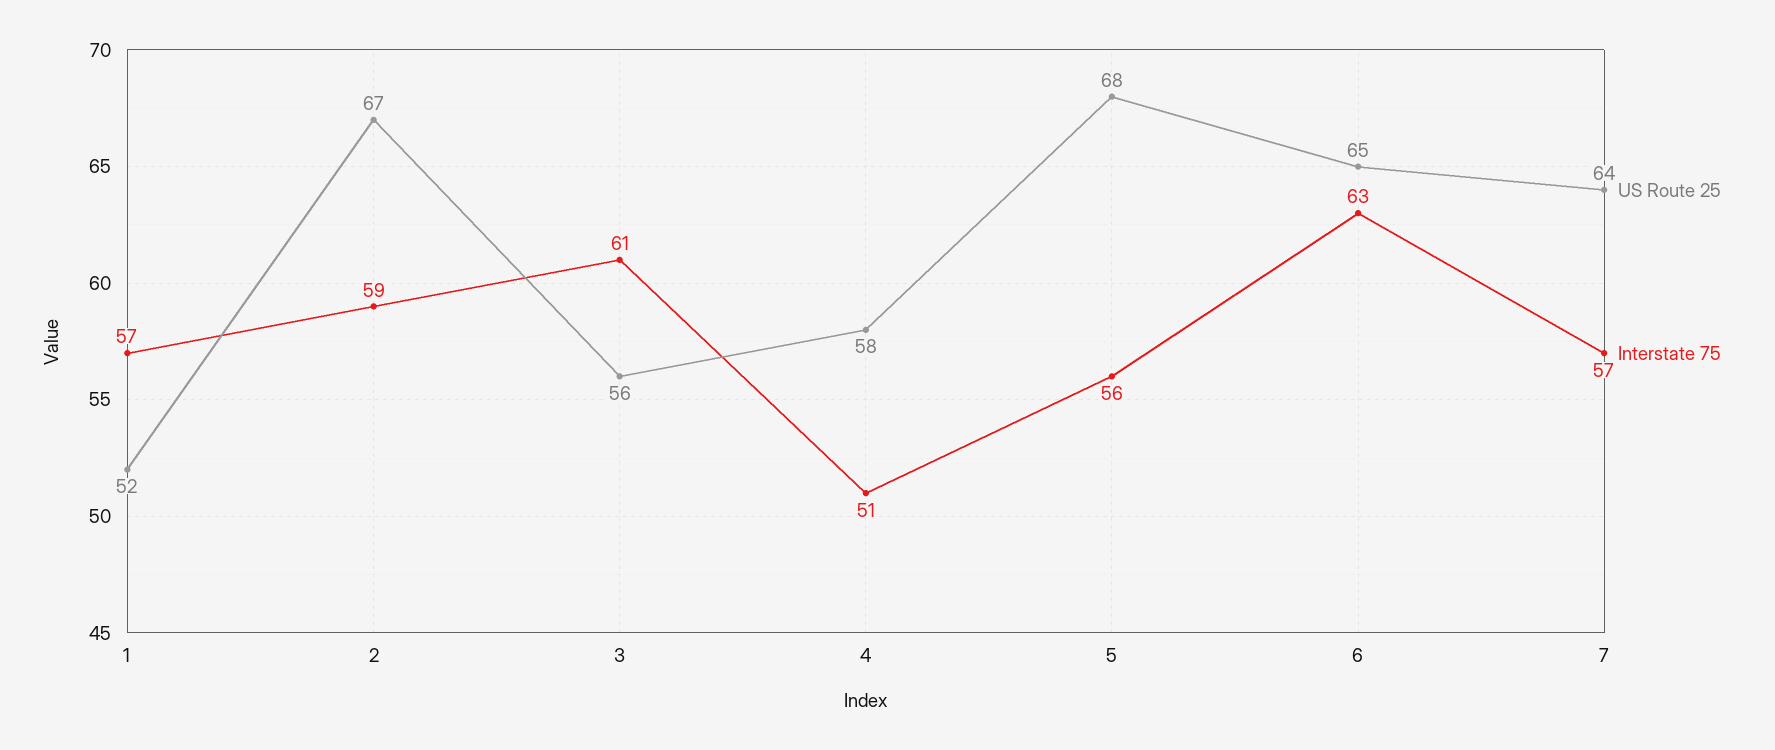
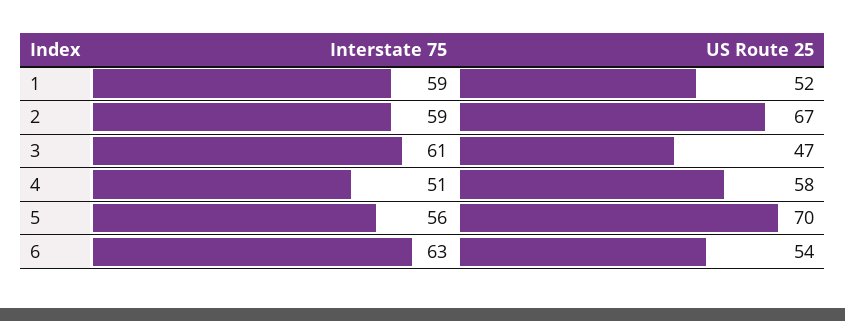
Interstate 75, 1: 57 -> 59
US Route 25, 3: 56 -> 47
US Route 25, 5: 68 -> 70
US Route 25, 6: 65 -> 54
US Route 25, 7: 64 -> none
Interstate 75, 7: 57 -> none

